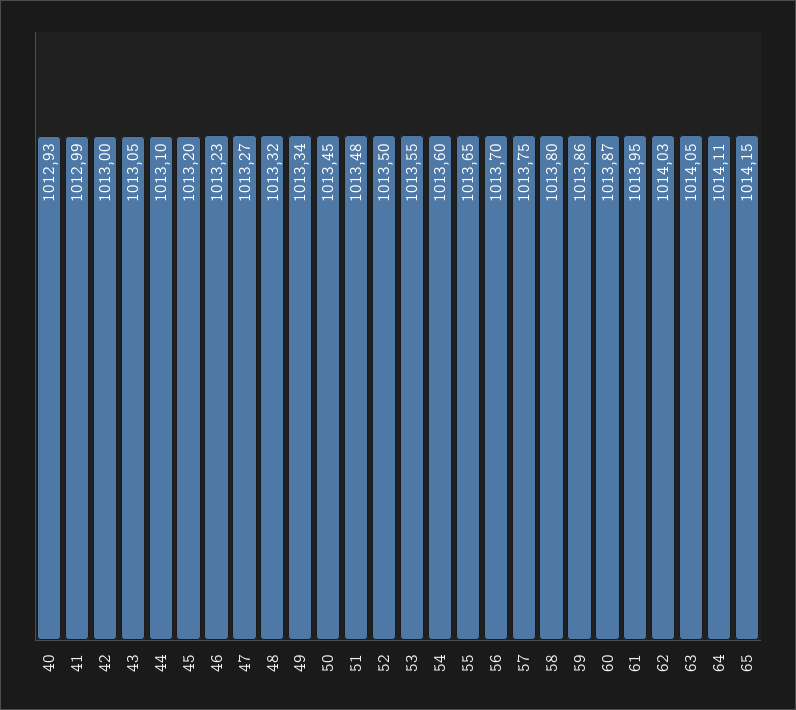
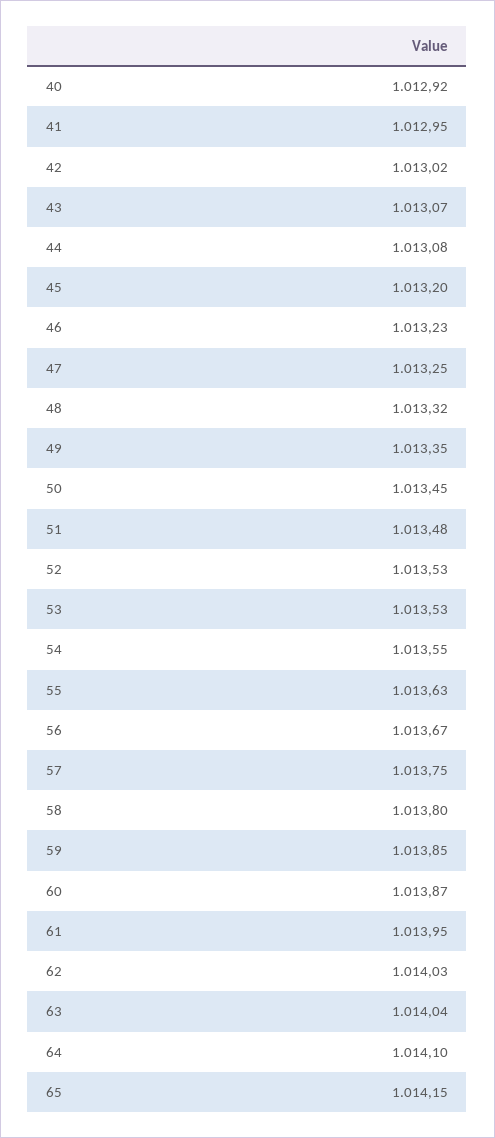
40: 1012.93 -> 1012.92
41: 1012.99 -> 1012.95
42: 1013 -> 1013.02
43: 1013.05 -> 1013.07
44: 1013.1 -> 1013.08
47: 1013.27 -> 1013.25
49: 1013.34 -> 1013.35
52: 1013.5 -> 1013.53
53: 1013.55 -> 1013.53
54: 1013.6 -> 1013.55
55: 1013.65 -> 1013.63
56: 1013.7 -> 1013.67
59: 1013.86 -> 1013.85
63: 1014.05 -> 1014.04
64: 1014.11 -> 1014.1

